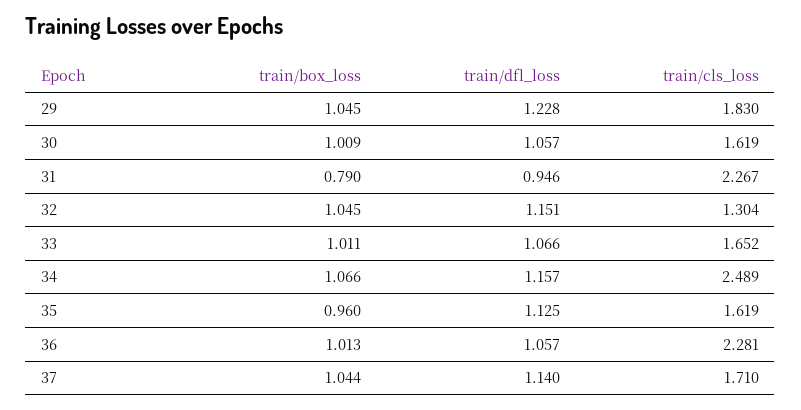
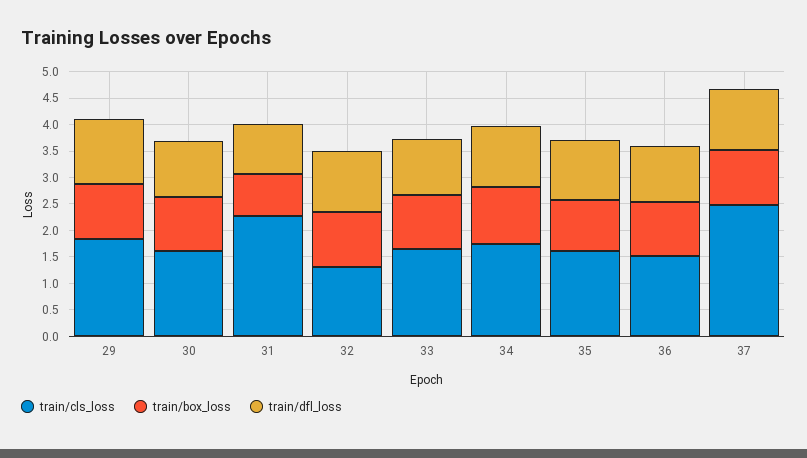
train/cls_loss, 34: 2.489 -> 1.75
train/cls_loss, 36: 2.281 -> 1.5
train/cls_loss, 37: 1.71 -> 2.5

